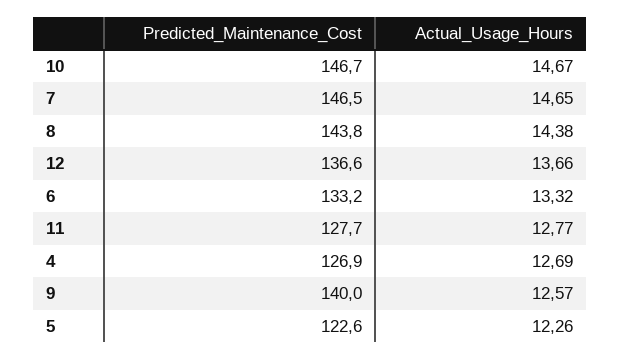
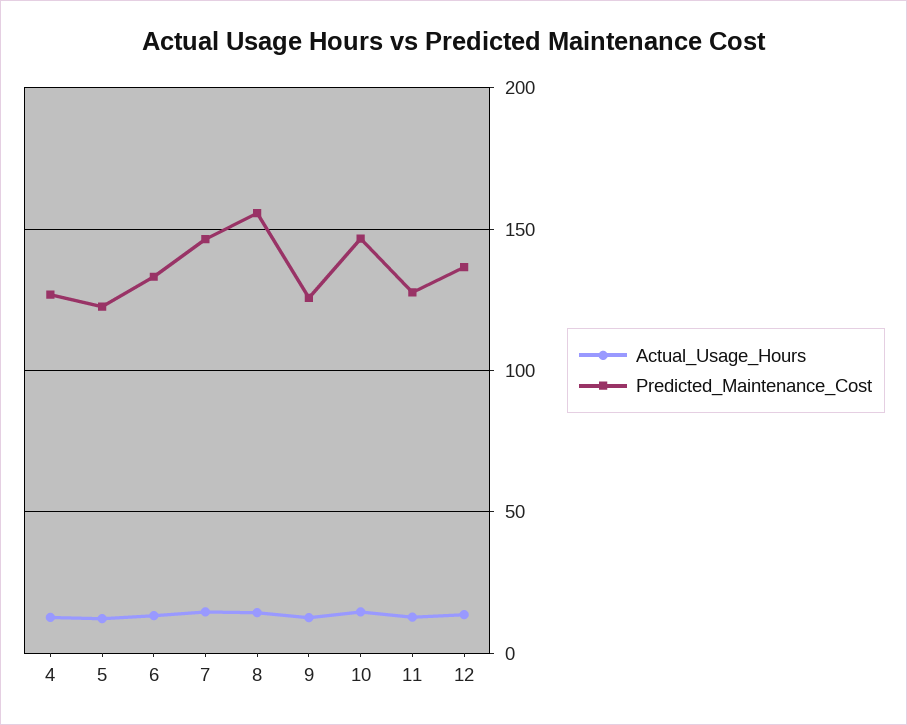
Predicted_Maintenance_Cost, 8: 143.8 -> 155
Predicted_Maintenance_Cost, 9: 140 -> 125

